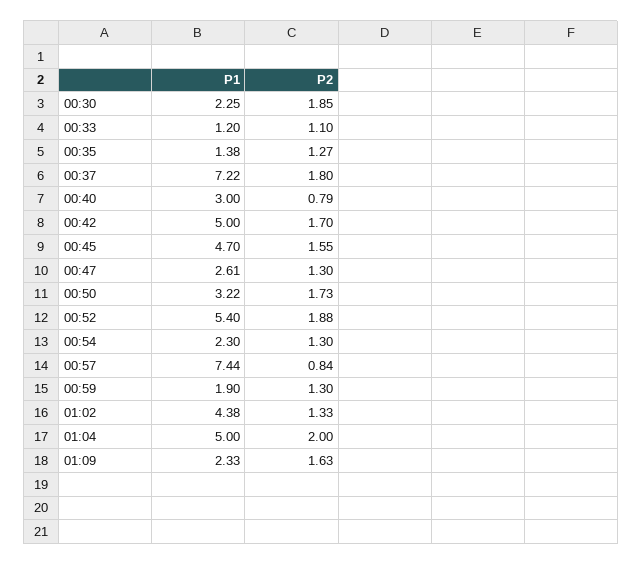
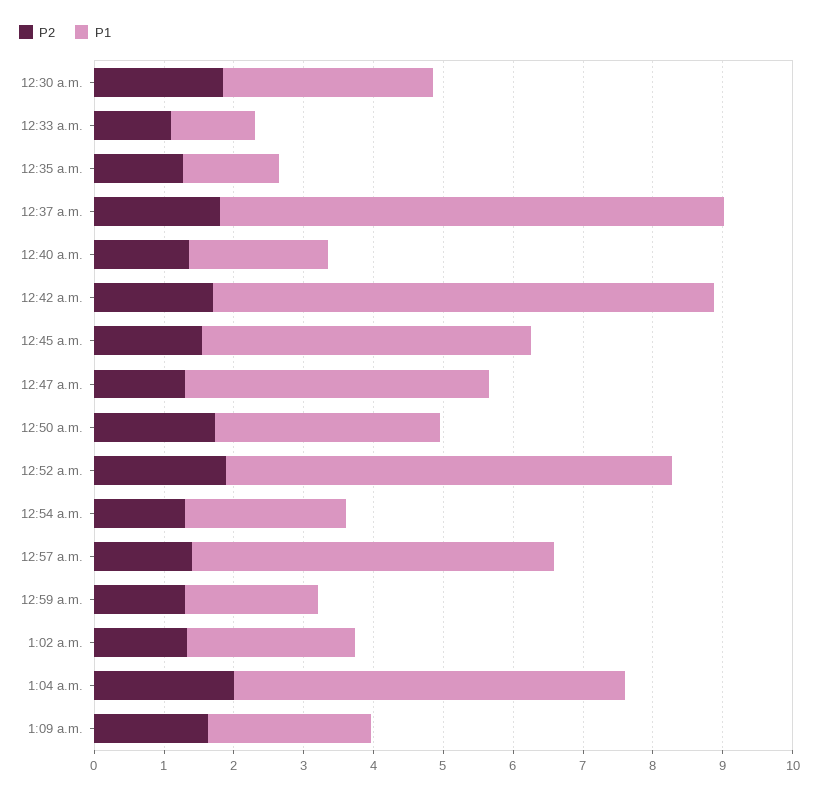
P1, 00:30: 2.25 -> 3
P1, 00:40: 3 -> 2
P2, 00:40: 0.79 -> 1.4
P1, 00:42: 5 -> 7.2
P1, 00:47: 2.61 -> 4.4
P1, 00:52: 5.4 -> 6.4
P1, 00:57: 7.44 -> 5.2
P2, 00:57: 0.84 -> 1.4
P1, 01:02: 4.38 -> 2.4
P1, 01:04: 5 -> 5.6

